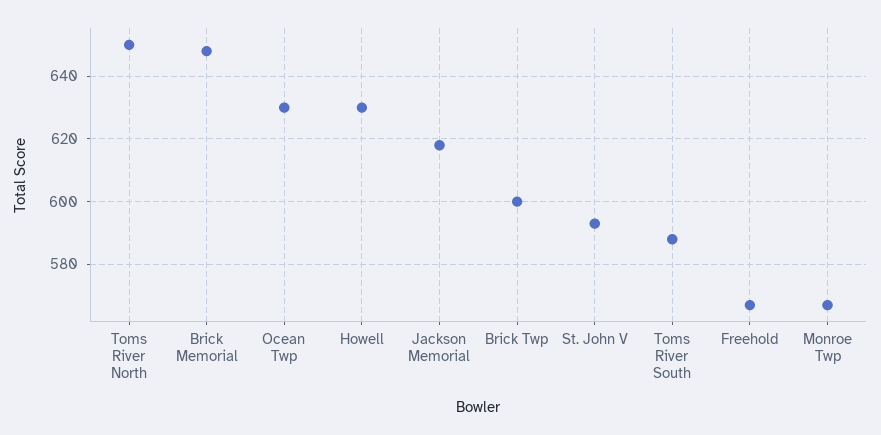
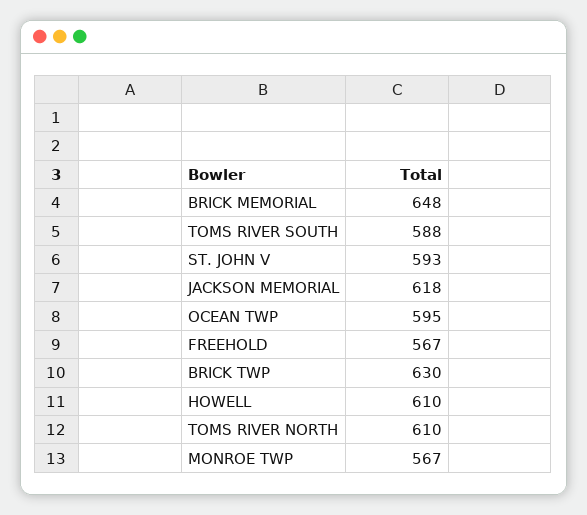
Toms River North: 650 -> 610
Ocean Twp: 630 -> 595
Howell: 630 -> 610
Brick Twp: 600 -> 630

